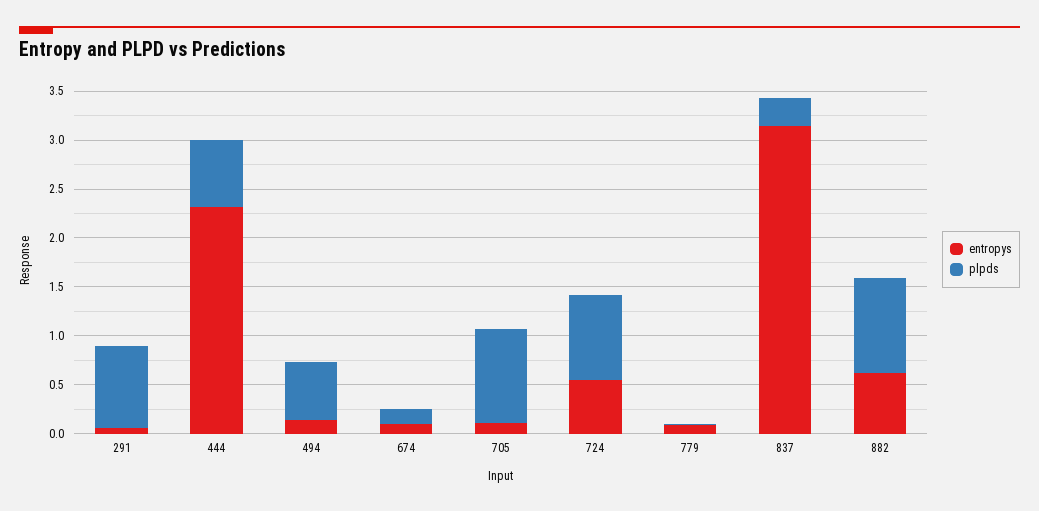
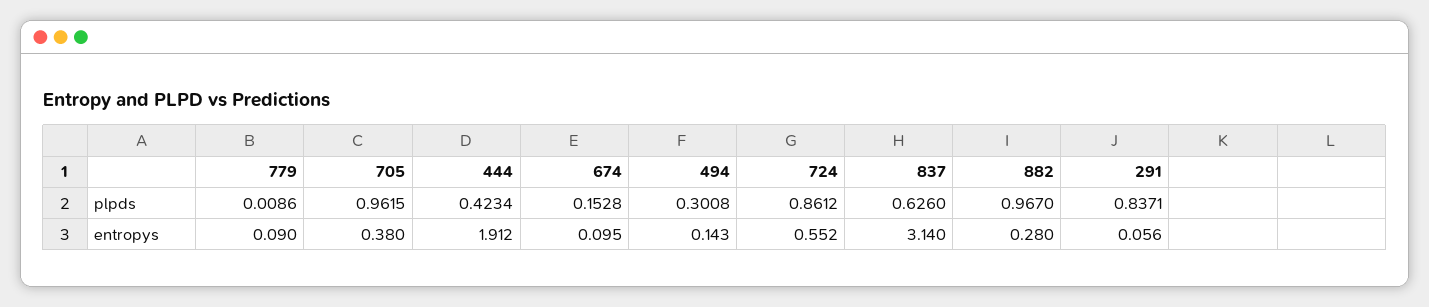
entropys, 444: 2.3 -> 1.912
plpds, 444: 0.7 -> 0.4234
plpds, 494: 0.6 -> 0.3008
entropys, 705: 0.1 -> 0.38
plpds, 837: 0.3 -> 0.626
entropys, 882: 0.6 -> 0.28

